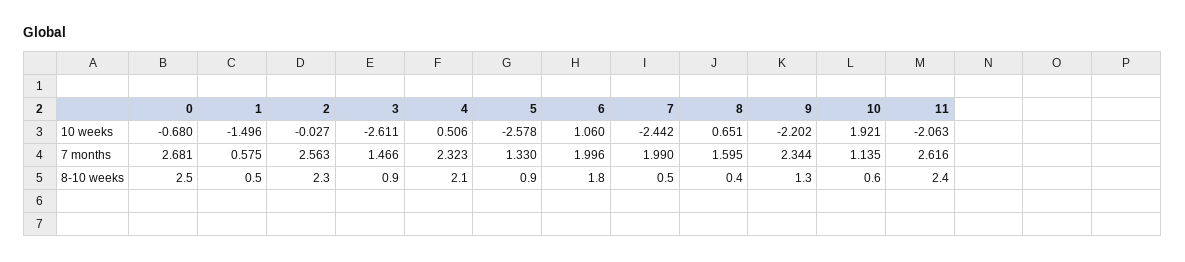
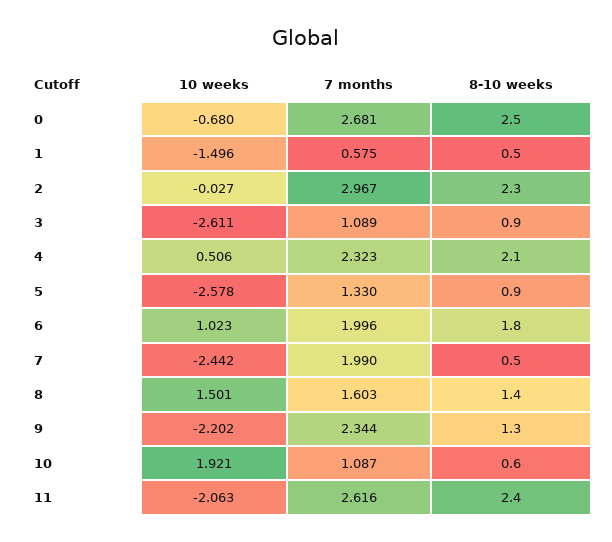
6, 10 weeks: 1.06 -> 1.023
8, 10 weeks: 0.651 -> 1.501
2, 7 months: 2.563 -> 2.967
3, 7 months: 1.466 -> 1.089
8, 7 months: 1.595 -> 1.603
10, 7 months: 1.135 -> 1.087
8, 8-10 weeks: 0.4 -> 1.4

